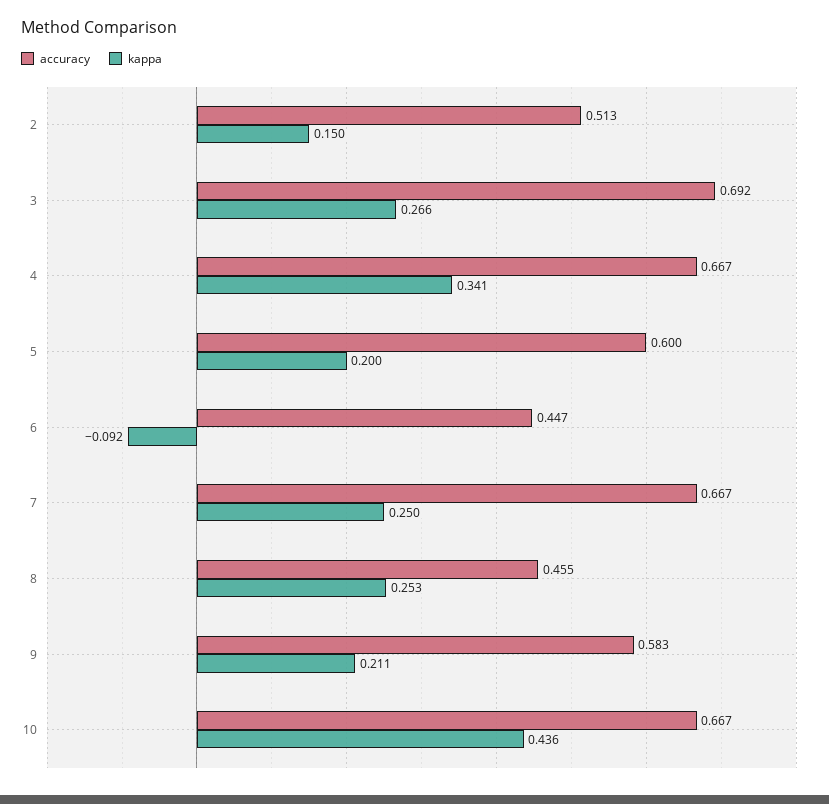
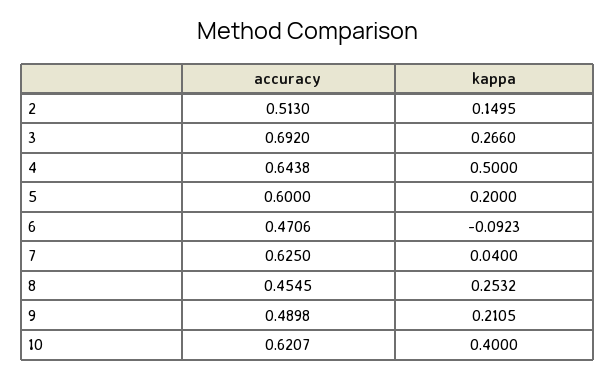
accuracy, 4: 0.667 -> 0.6438
kappa, 4: 0.341 -> 0.5
accuracy, 6: 0.447 -> 0.4706
accuracy, 7: 0.667 -> 0.625
kappa, 7: 0.25 -> 0.04
accuracy, 9: 0.583 -> 0.4898
accuracy, 10: 0.667 -> 0.6207
kappa, 10: 0.436 -> 0.4

